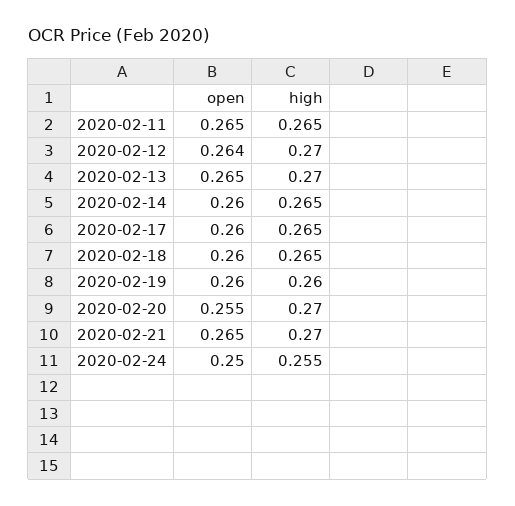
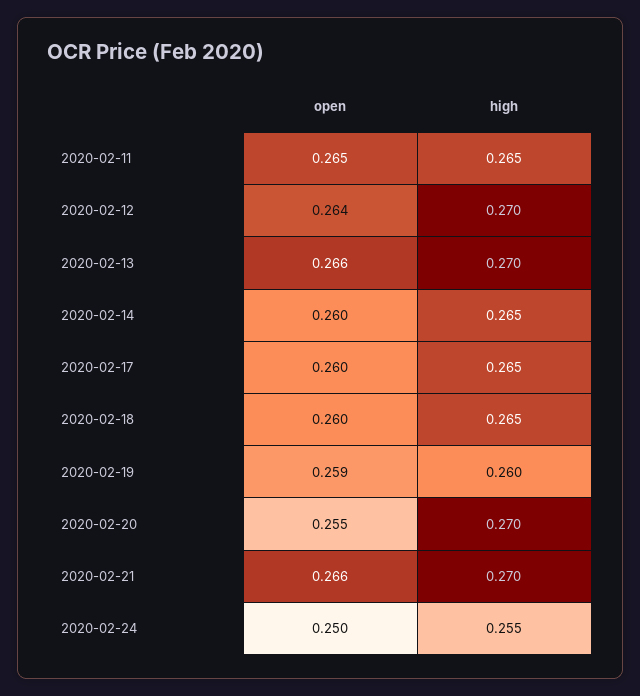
open, 2020-02-13: 0.265 -> 0.266
open, 2020-02-19: 0.26 -> 0.259
open, 2020-02-21: 0.265 -> 0.266

